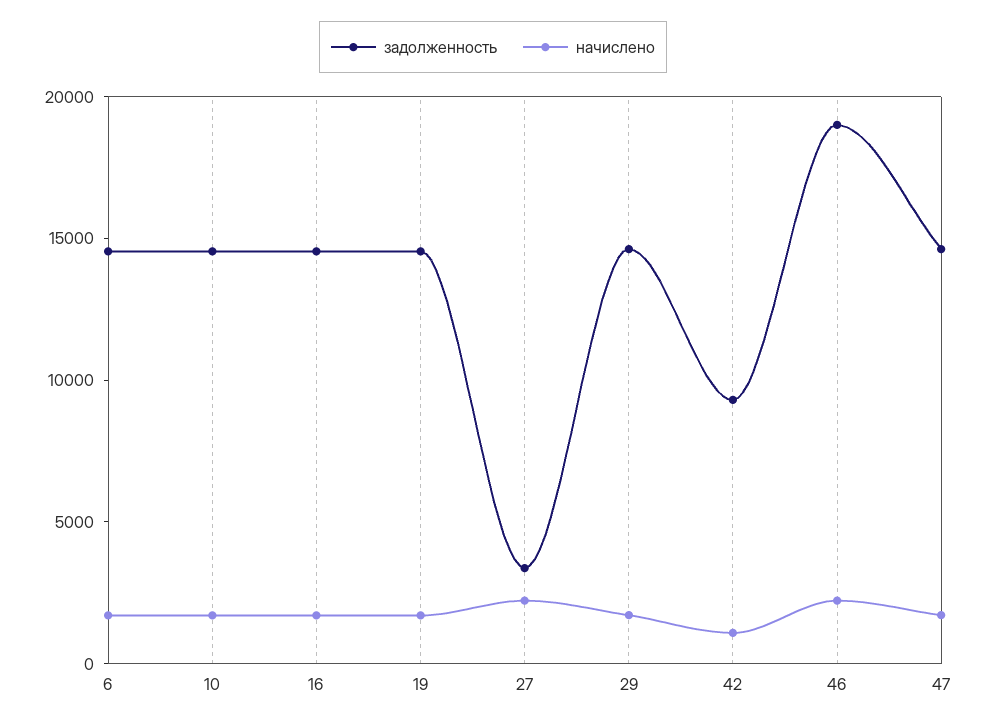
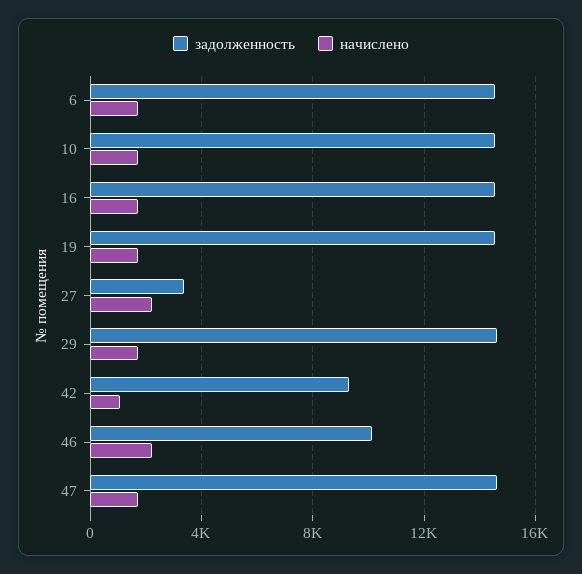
задолженность, 46: 19000 -> 10000

